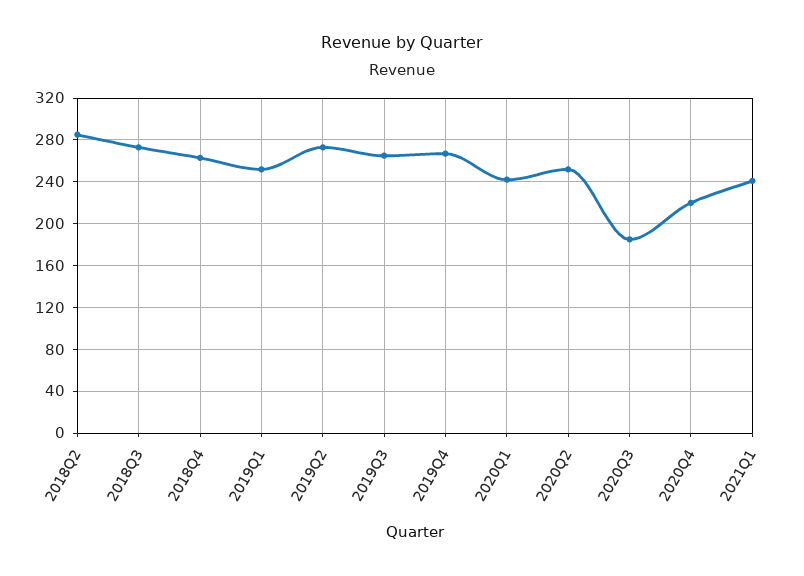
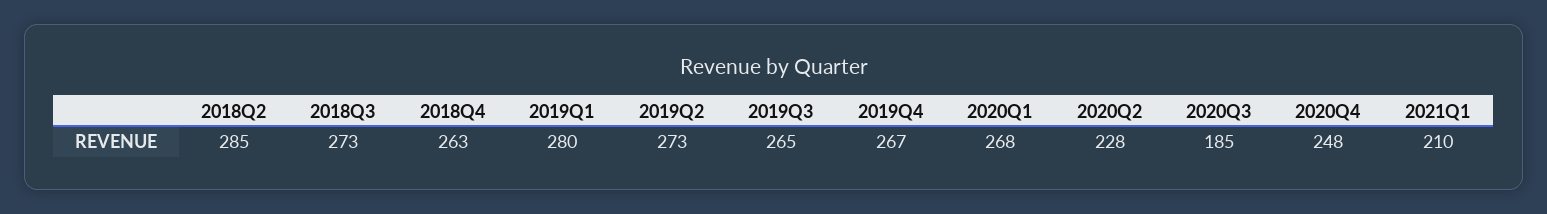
2019Q1: 250 -> 280
2020Q1: 240 -> 268
2020Q2: 250 -> 228
2020Q4: 220 -> 248
2021Q1: 240 -> 210

